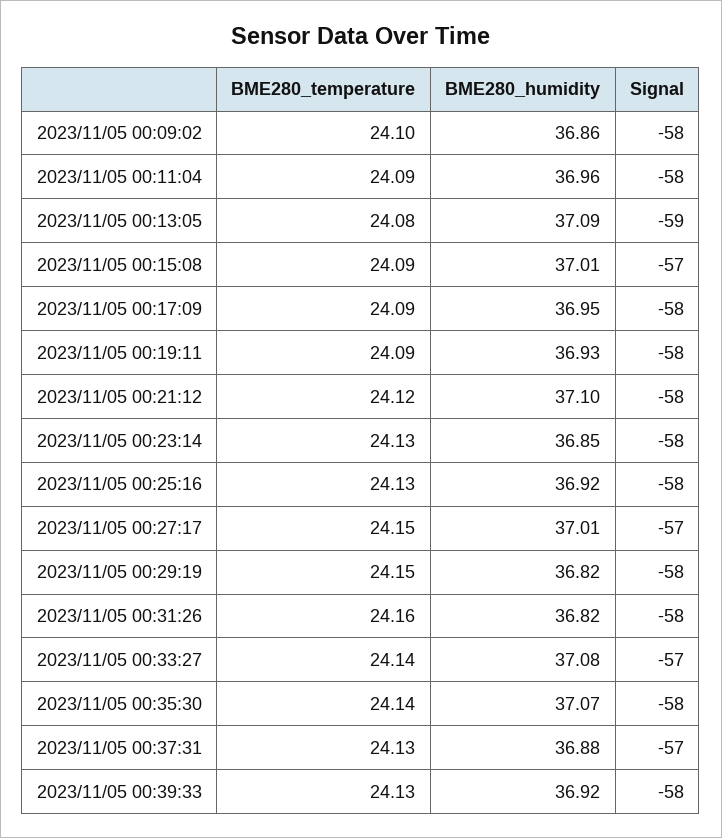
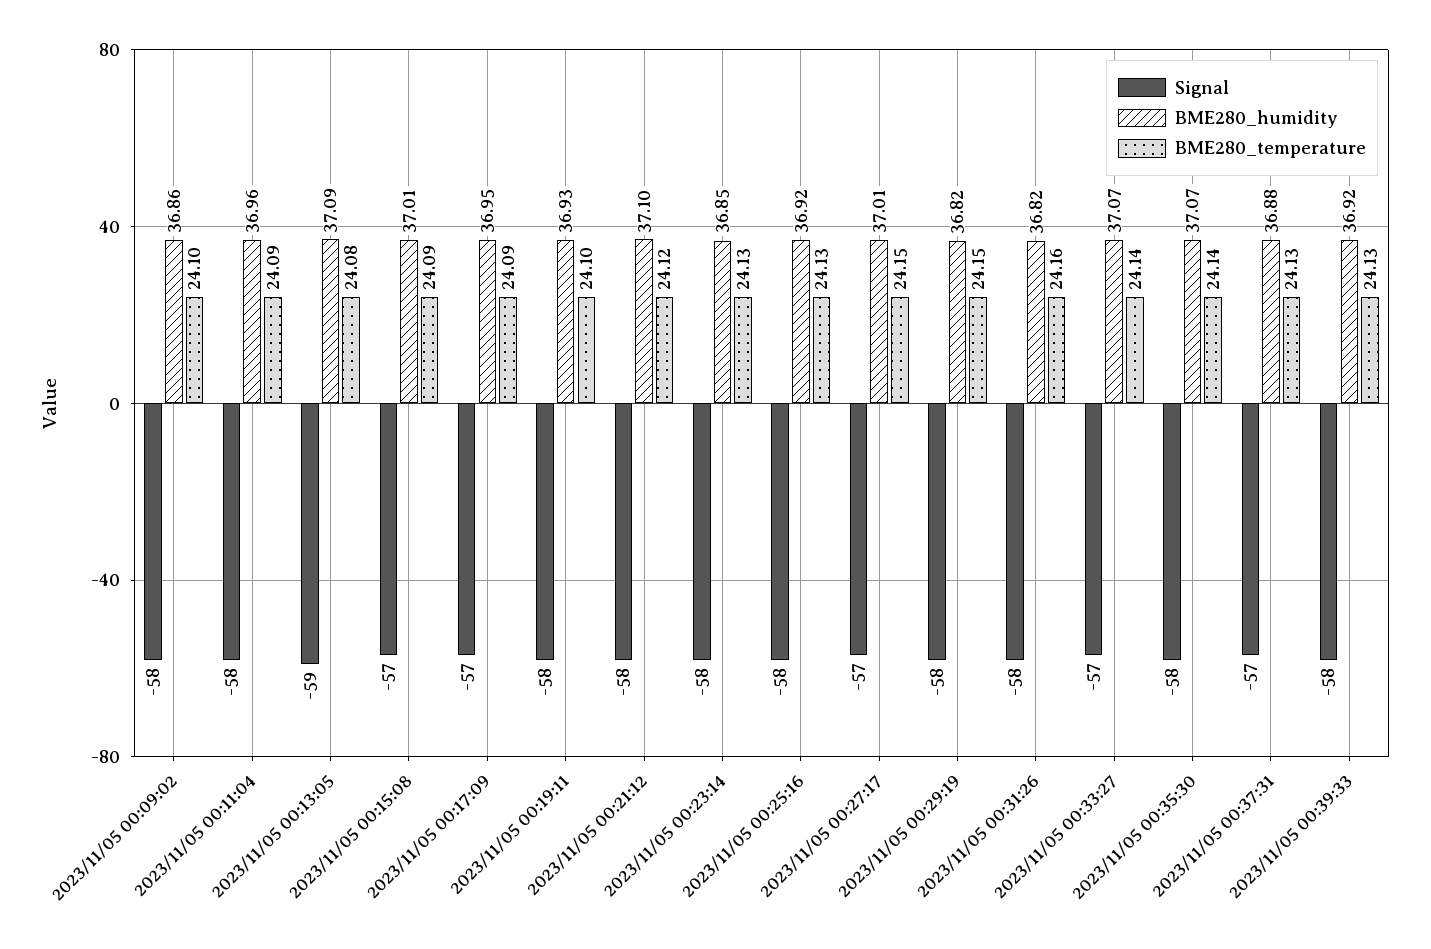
Signal, 2023/11/05 00:17:09: -58 -> -57
BME280_temperature, 2023/11/05 00:19:11: 24.09 -> 24.1
BME280_humidity, 2023/11/05 00:33:27: 37.08 -> 37.07

